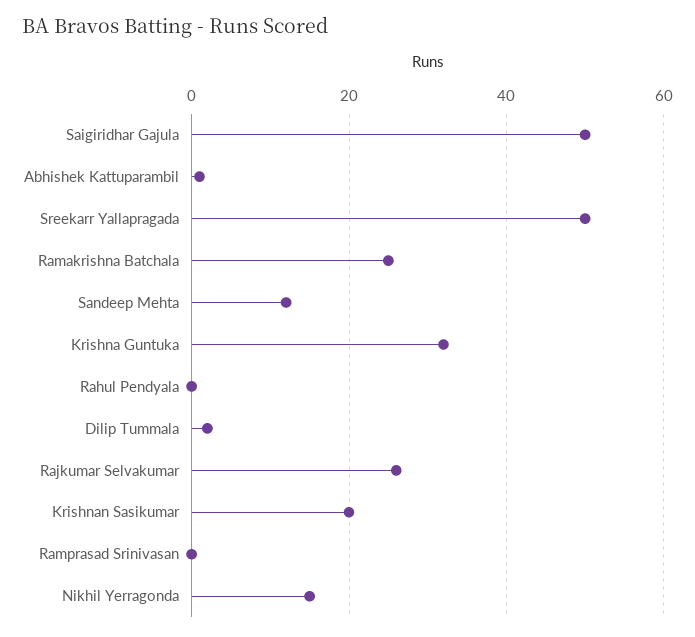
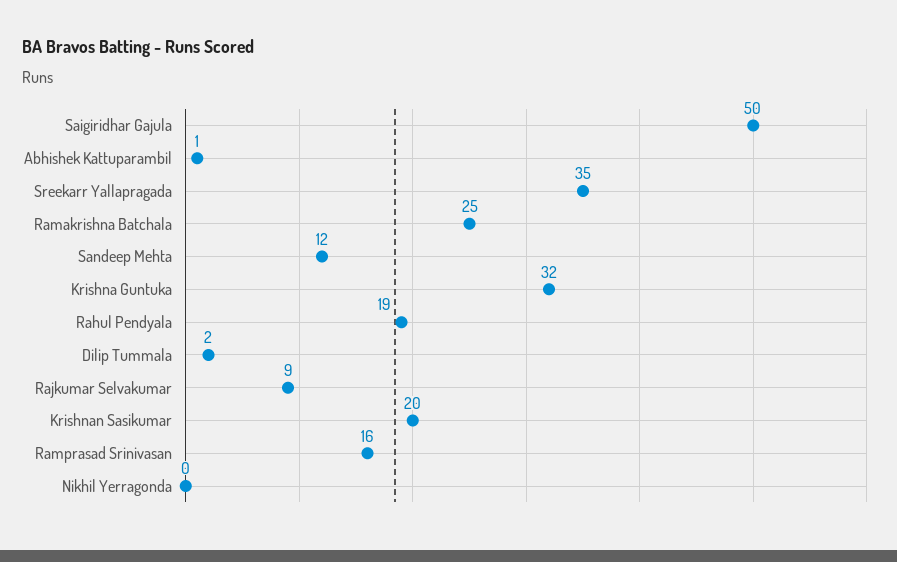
Sreekarr Yallapragada: 50 -> 35
Rahul Pendyala: 0 -> 19
Rajkumar Selvakumar: 25 -> 9
Ramprasad Srinivasan: 0 -> 16
Nikhil Yerragonda: 15 -> 0

